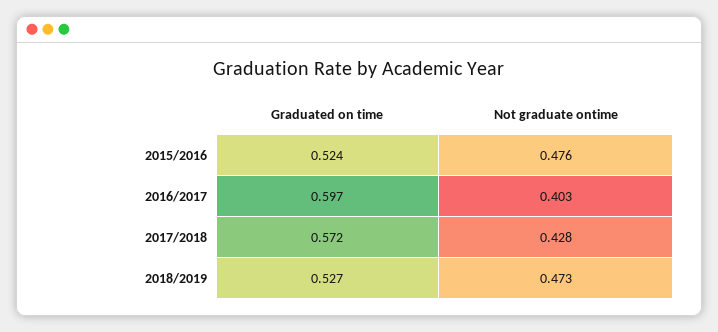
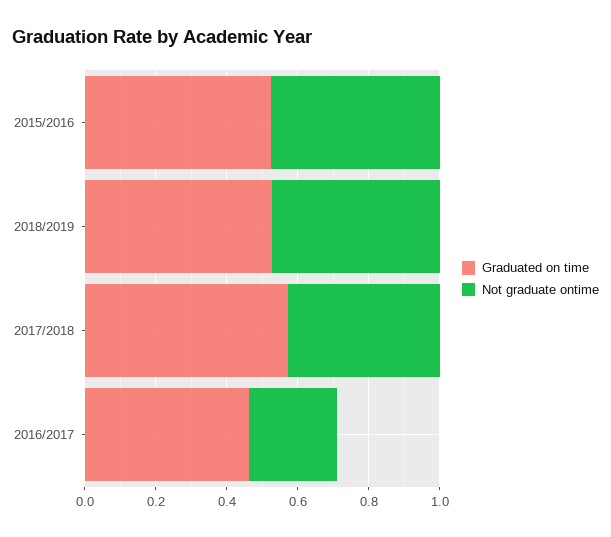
Graduated on time, 2016/2017: 0.597 -> 0.45
Not graduate ontime, 2016/2017: 0.403 -> 0.25

